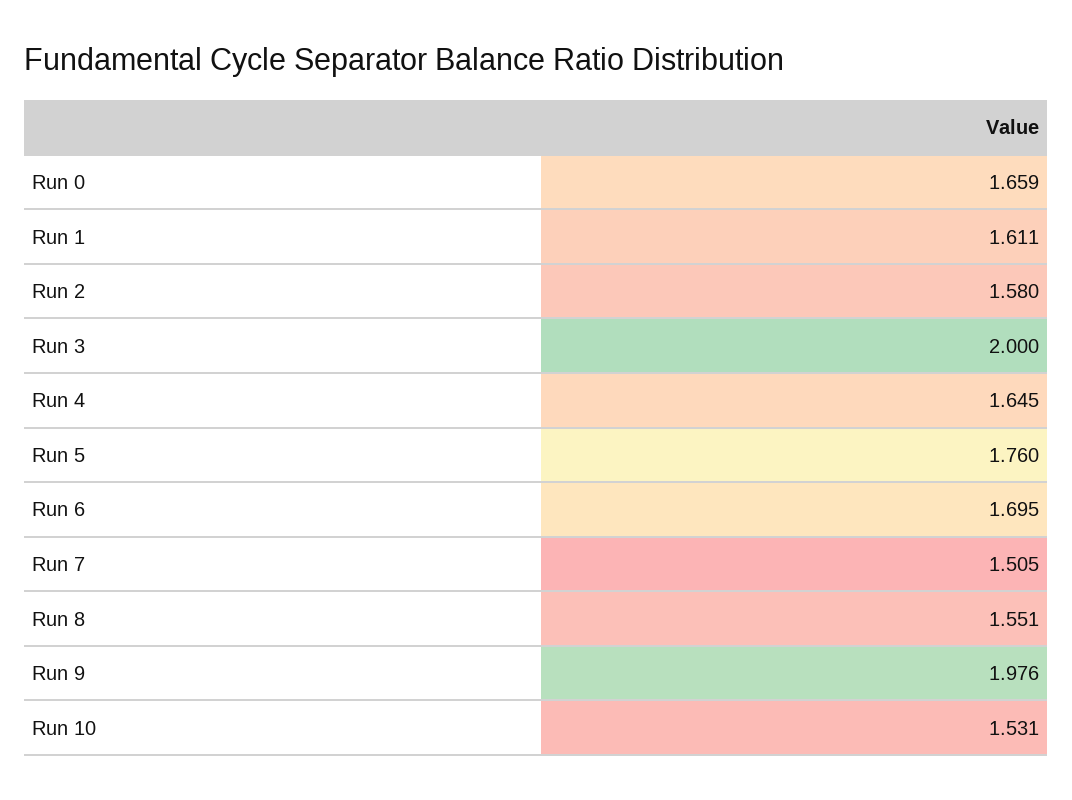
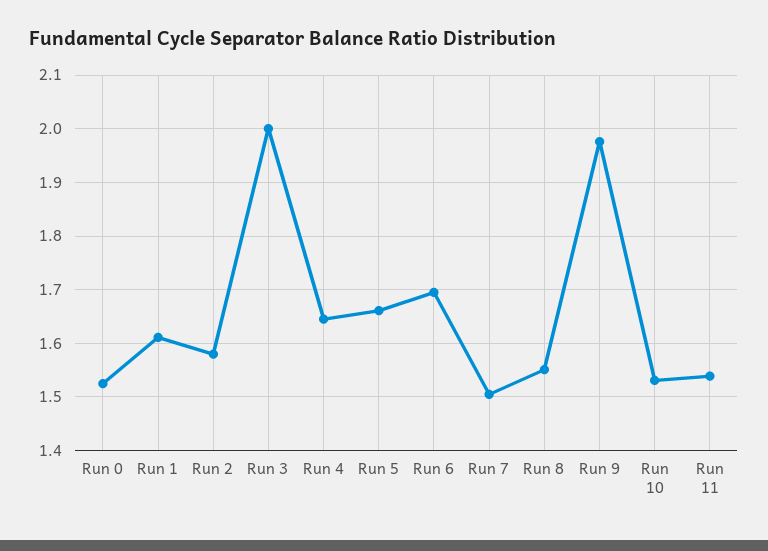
Run 0: 1.659 -> 1.52
Run 5: 1.76 -> 1.66
Run 11: none -> 1.54

